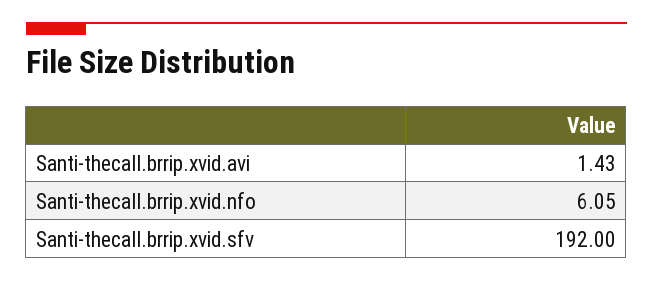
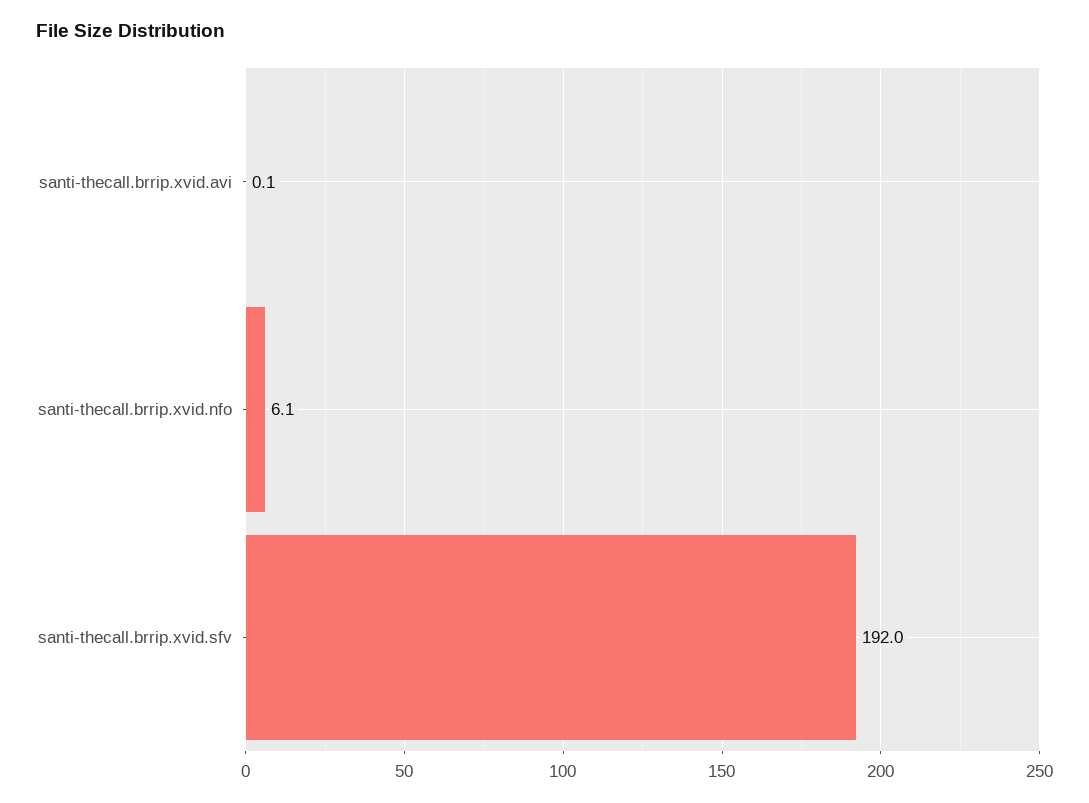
Santi-thecall.brrip.xvid.avi: 1.43 -> 0.1

